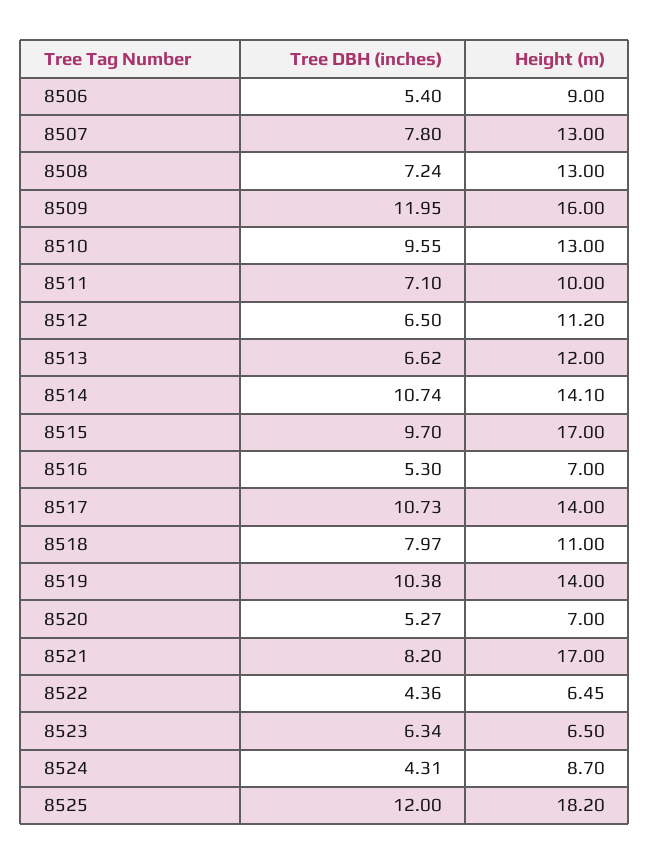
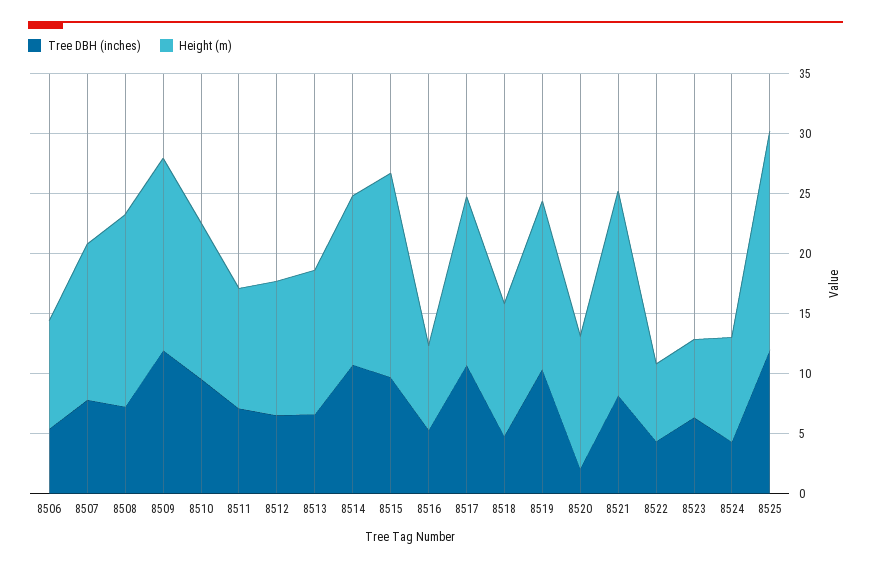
Height (m), 8508: 13 -> 16
Tree DBH (inches), 8518: 7.97 -> 5
Tree DBH (inches), 8520: 5.27 -> 2
Height (m), 8520: 7 -> 11

